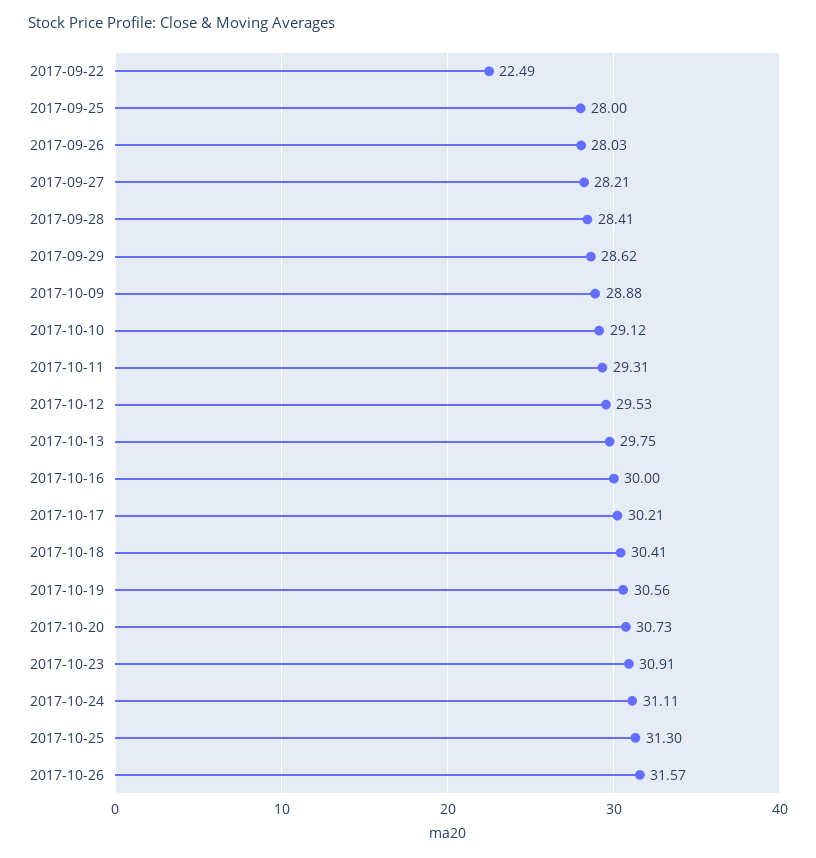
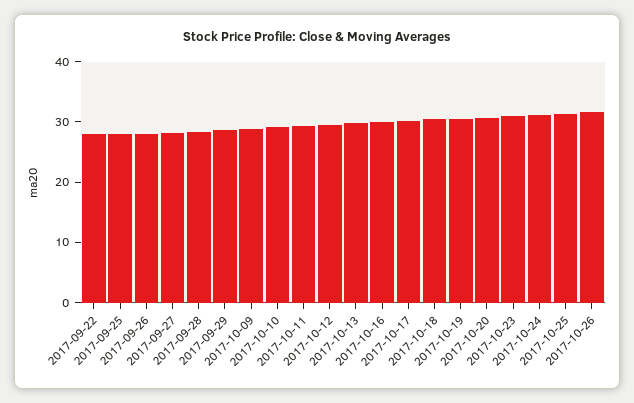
2017-09-22: 22.49 -> 28

